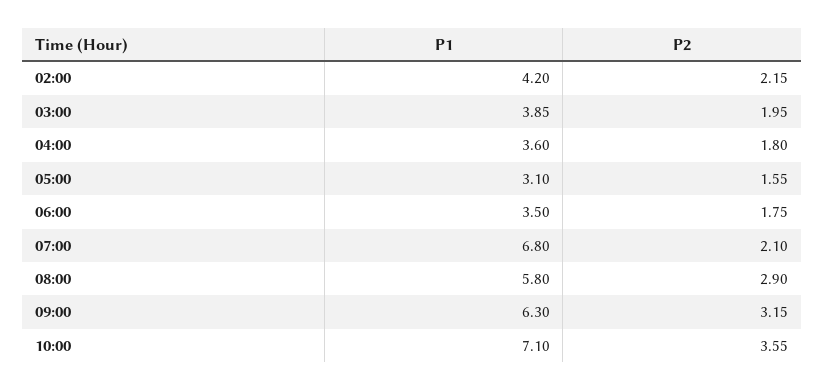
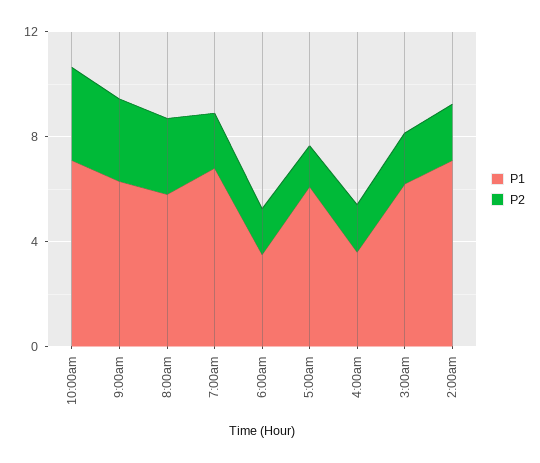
P1, 02:00: 4.2 -> 7
P1, 03:00: 3.85 -> 6
P1, 05:00: 3.1 -> 6

